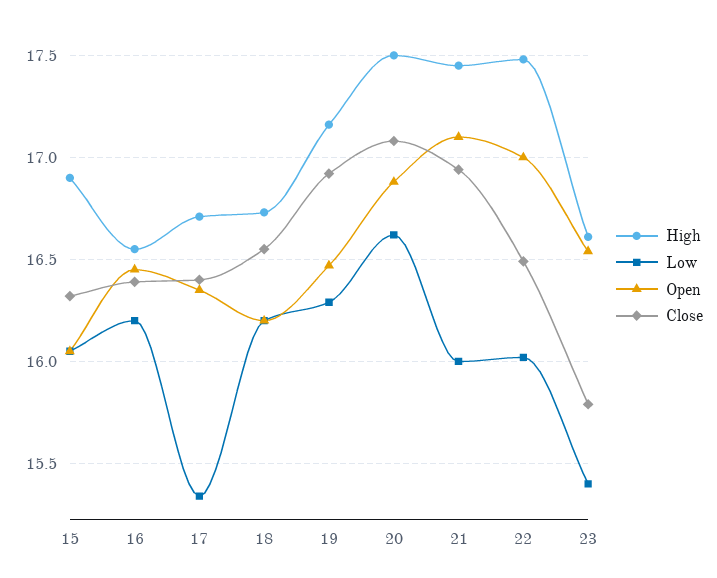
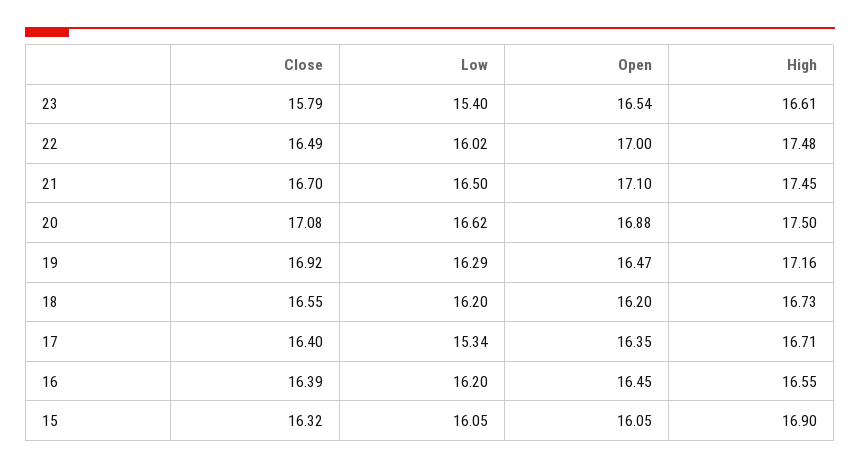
Low, 21: 16 -> 16.5
Close, 21: 16.95 -> 16.7

